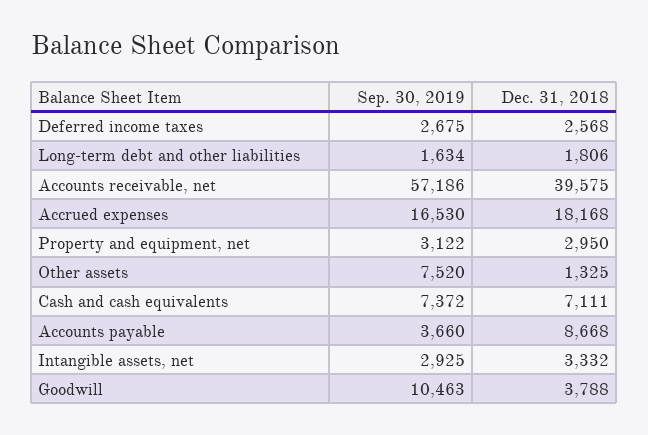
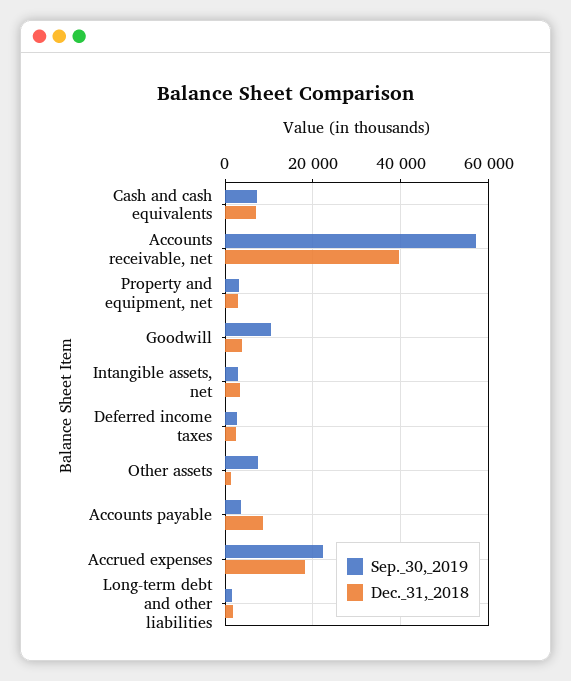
Sep. 30, 2019, Accrued expenses: 16530 -> 22000

